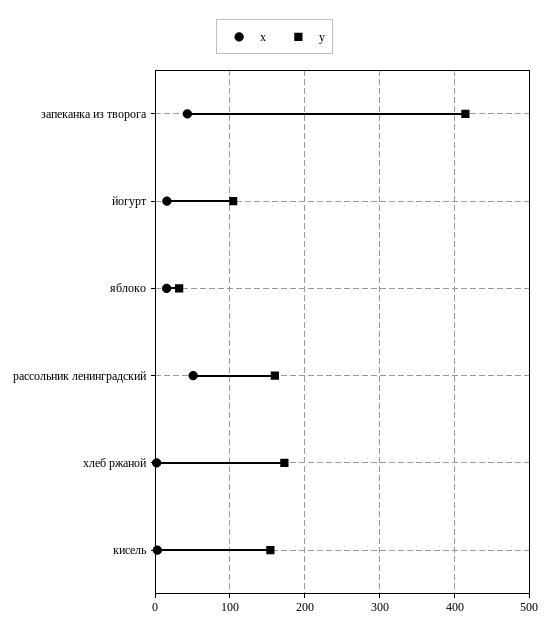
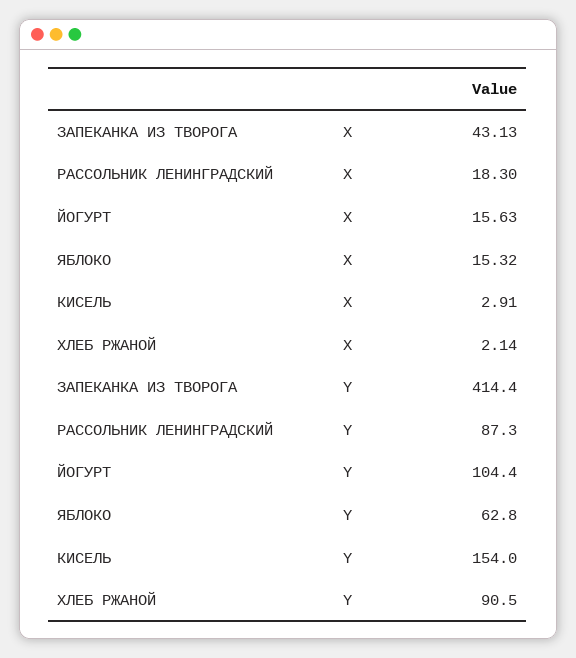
y, яблоко: 30 -> 62.8
x, рассольник ленинградский: 50 -> 18.3
y, рассольник ленинградский: 160 -> 87.3
y, хлеб ржаной: 170 -> 90.5

